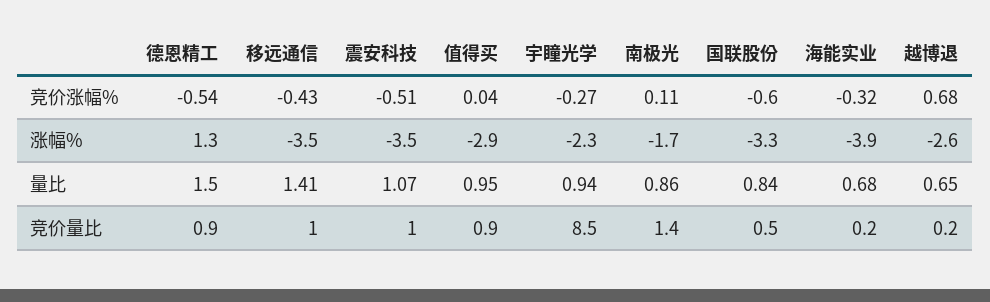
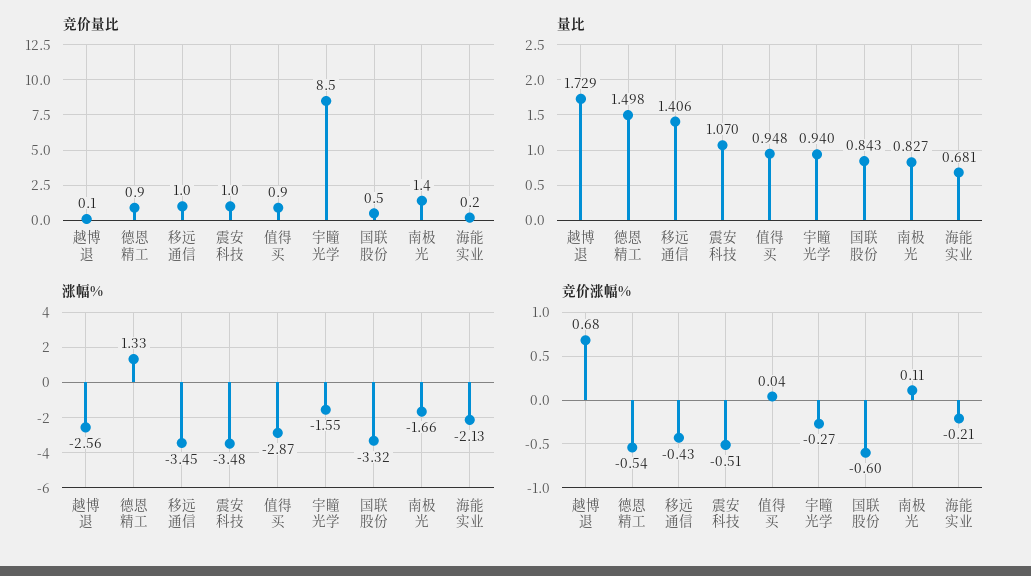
竞价涨幅%, 海能实业: -0.32 -> -0.21
涨幅%, 宇瞳光学: -2.3 -> -1.55
涨幅%, 海能实业: -3.9 -> -2.13
量比, 南极光: 0.86 -> 0.827
量比, 越博退: 0.65 -> 1.729
竞价量比, 越博退: 0.2 -> 0.1

